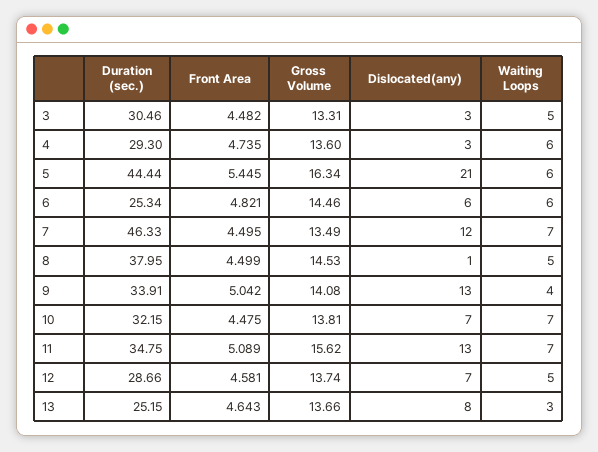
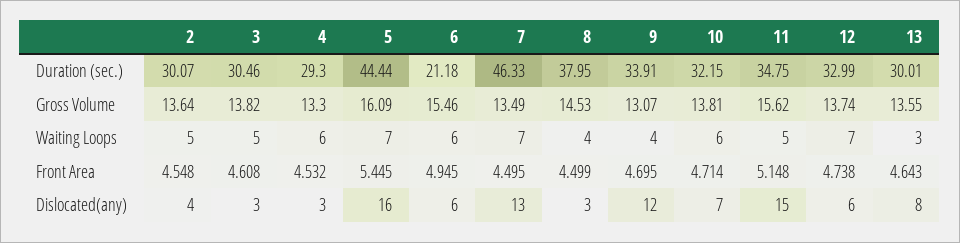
Front Area, 3: 4.482 -> 4.608
Gross Volume, 3: 13.31 -> 13.82
Front Area, 4: 4.735 -> 4.532
Gross Volume, 4: 13.6 -> 13.3
Gross Volume, 5: 16.34 -> 16.09
Dislocated(any), 5: 21 -> 16
Waiting Loops, 5: 6 -> 7
Duration (sec.), 6: 25.34 -> 21.18
Front Area, 6: 4.821 -> 4.945
Gross Volume, 6: 14.46 -> 15.46
Dislocated(any), 7: 12 -> 13
Dislocated(any), 8: 1 -> 3
Waiting Loops, 8: 5 -> 4
Front Area, 9: 5.042 -> 4.695
Gross Volume, 9: 14.08 -> 13.07
Dislocated(any), 9: 13 -> 12
Front Area, 10: 4.475 -> 4.714
Waiting Loops, 10: 7 -> 6
Front Area, 11: 5.089 -> 5.148
Dislocated(any), 11: 13 -> 15
Waiting Loops, 11: 7 -> 5
Duration (sec.), 12: 28.66 -> 32.99
Front Area, 12: 4.581 -> 4.738
Dislocated(any), 12: 7 -> 6
Waiting Loops, 12: 5 -> 7
Duration (sec.), 13: 25.15 -> 30.01
Gross Volume, 13: 13.66 -> 13.55
Duration (sec.), 2: none -> 30.07
Gross Volume, 2: none -> 13.64
Waiting Loops, 2: none -> 5
Front Area, 2: none -> 4.548
Dislocated(any), 2: none -> 4

